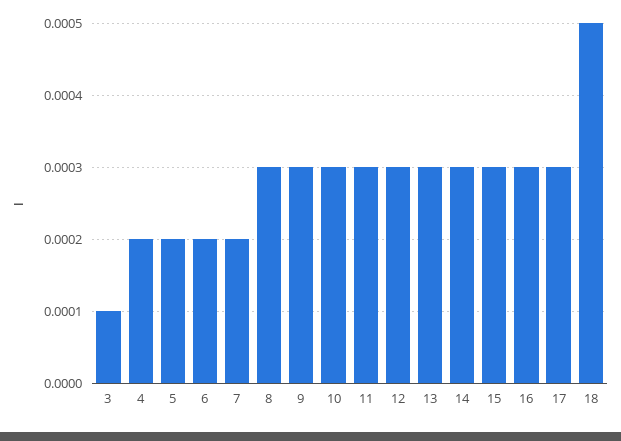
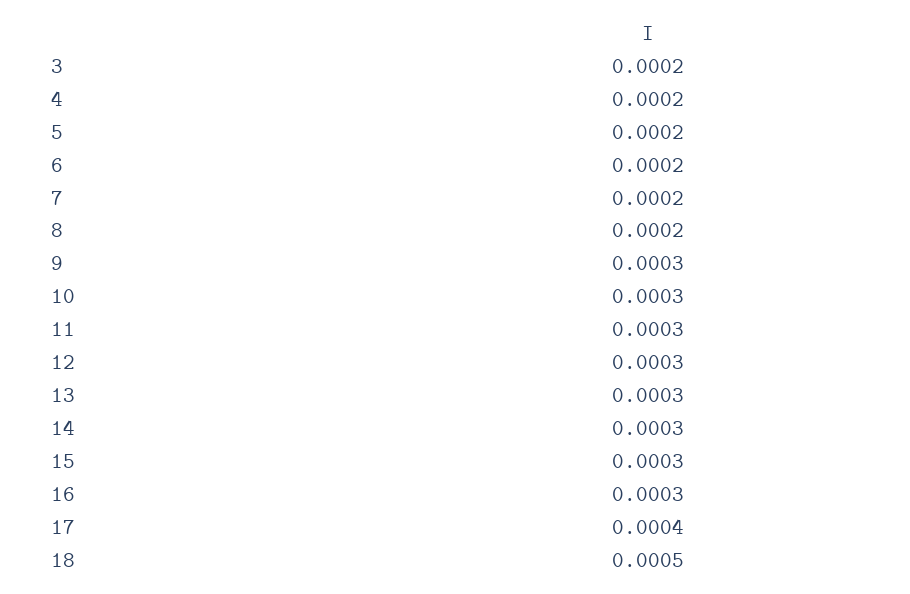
3: 0.0001 -> 0.0002
8: 0.0003 -> 0.0002
17: 0.0003 -> 0.0004

